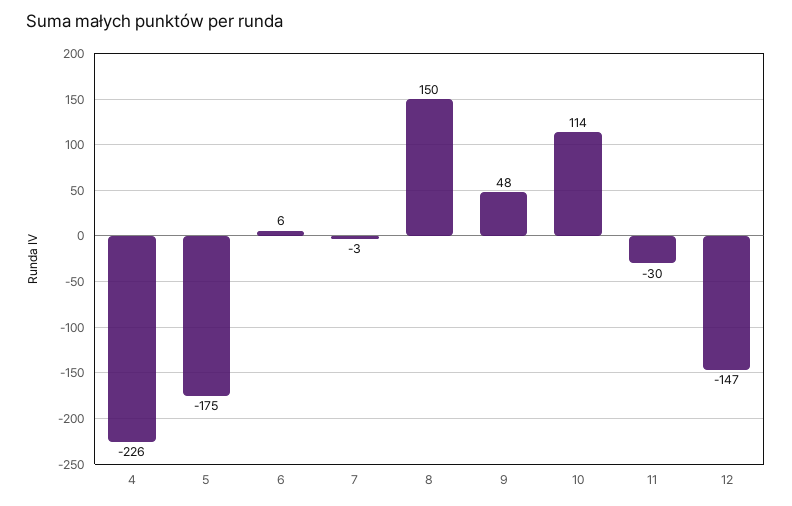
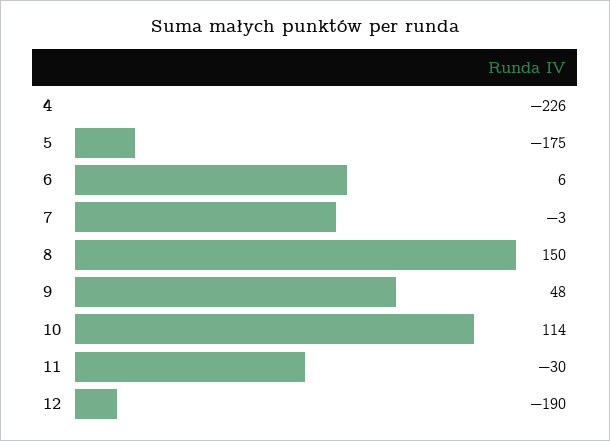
12: -147 -> -190

